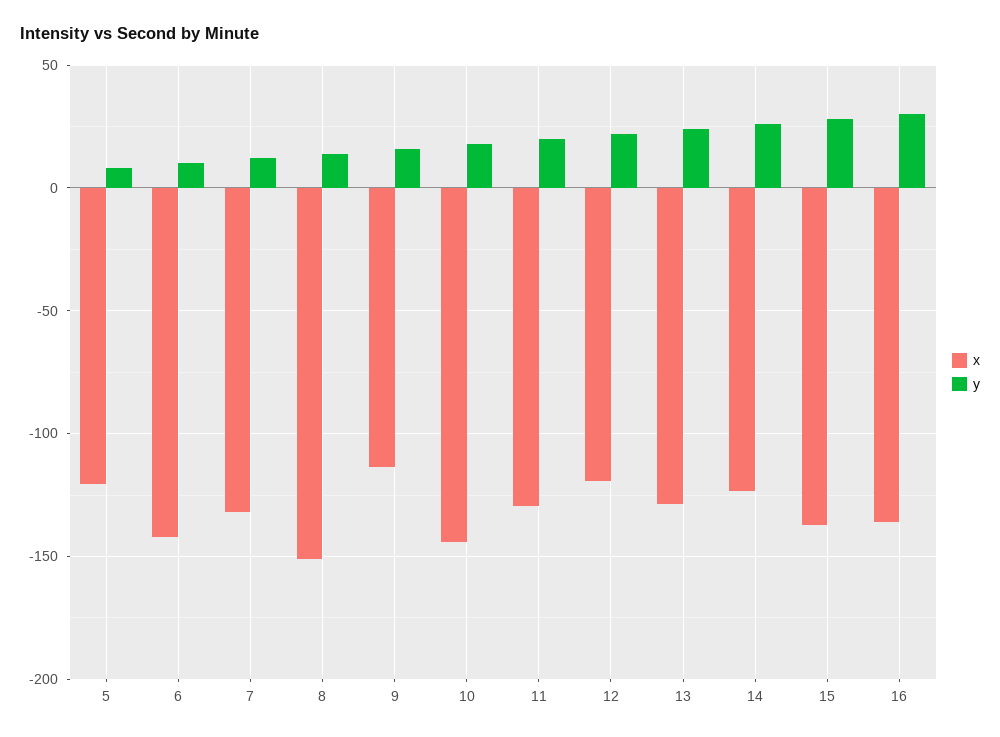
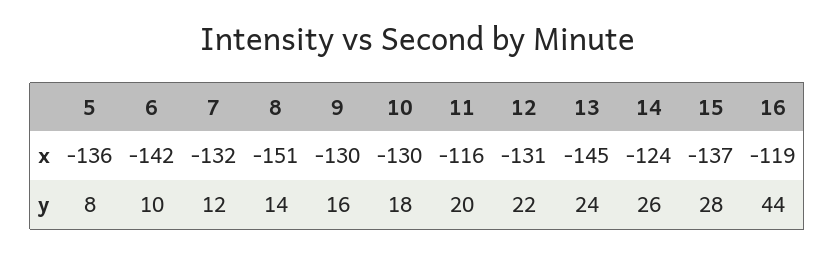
x, 5: -120 -> -136
x, 9: -115 -> -130
x, 10: -145 -> -130
x, 11: -130 -> -116
x, 12: -120 -> -131
x, 13: -130 -> -145
x, 16: -135 -> -119
y, 16: 30 -> 44

